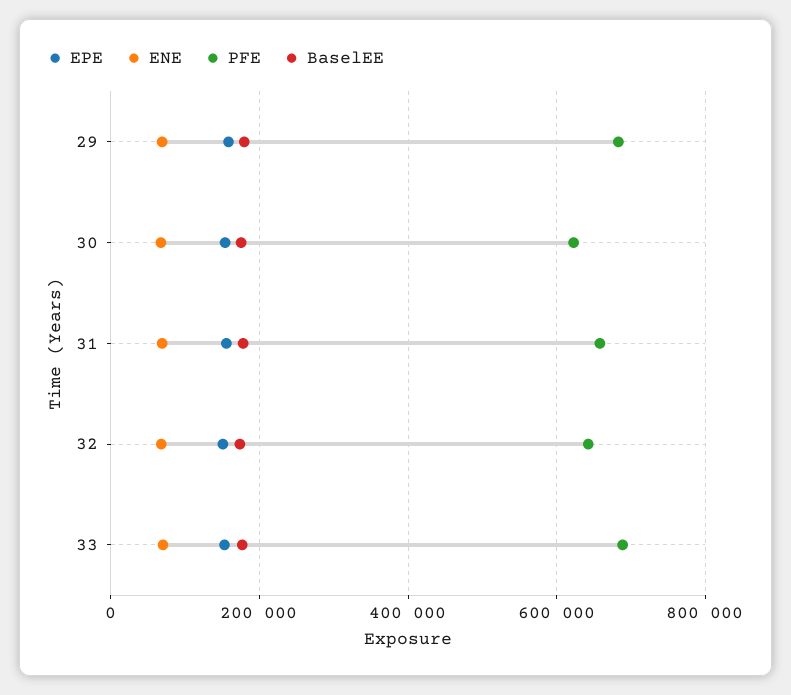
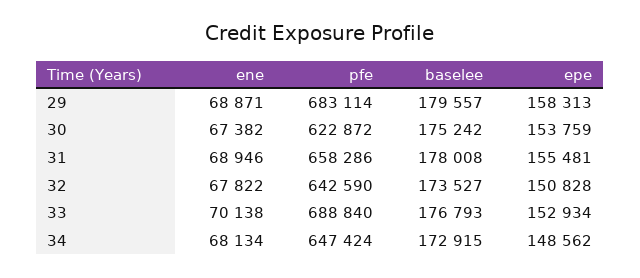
ENE, 34: none -> 68134
PFE, 34: none -> 647424
BaselEE, 34: none -> 172915
EPE, 34: none -> 148562

